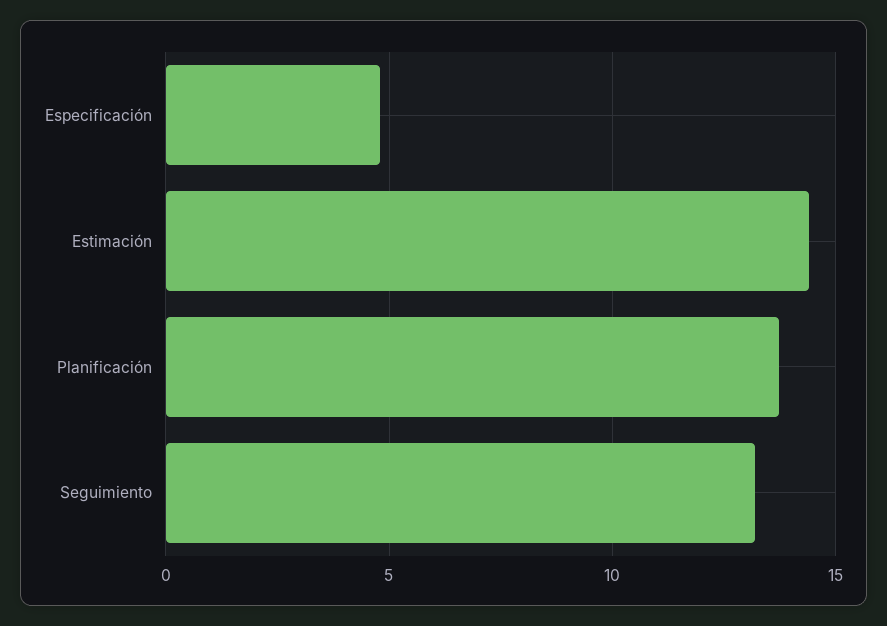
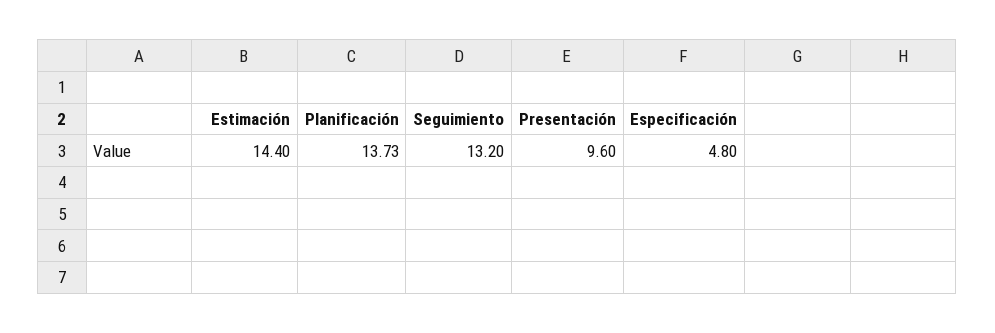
Presentación: none -> 9.6

